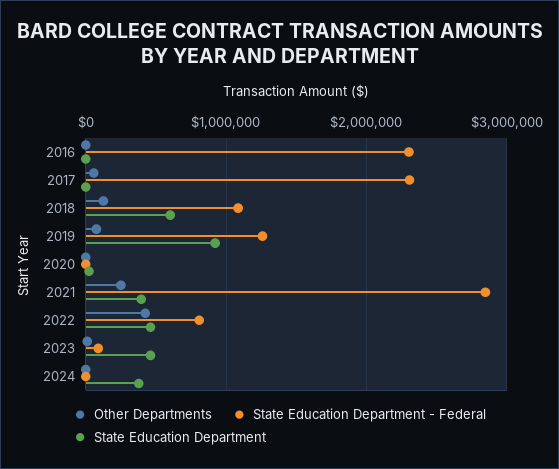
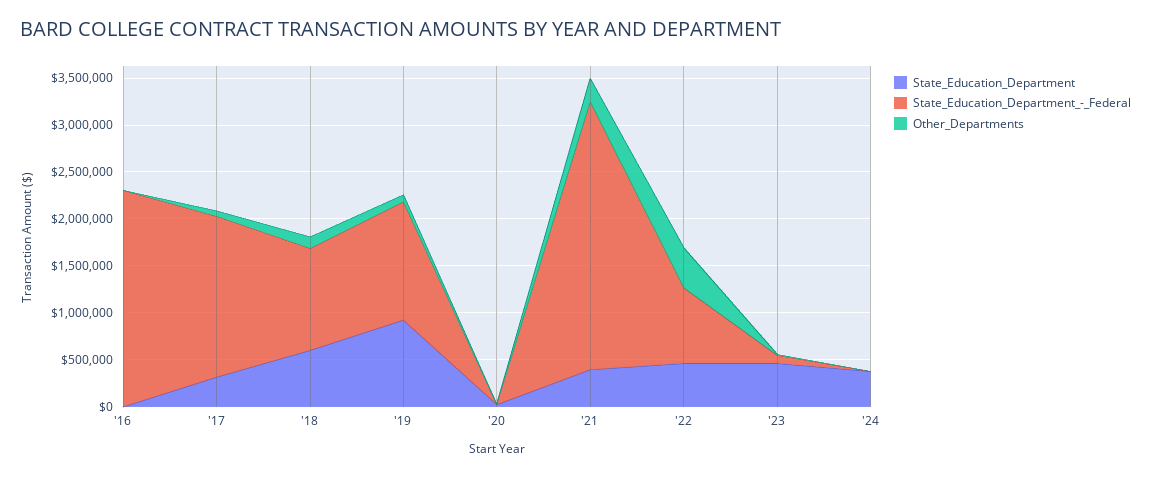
State Education Department - Federal, 2017: 2300000 -> 1700000
State Education Department, 2017: 0 -> 300000

